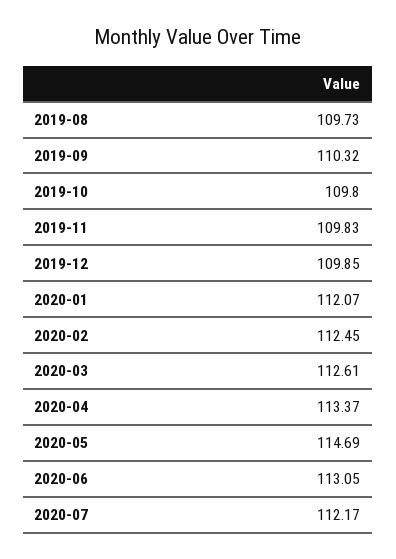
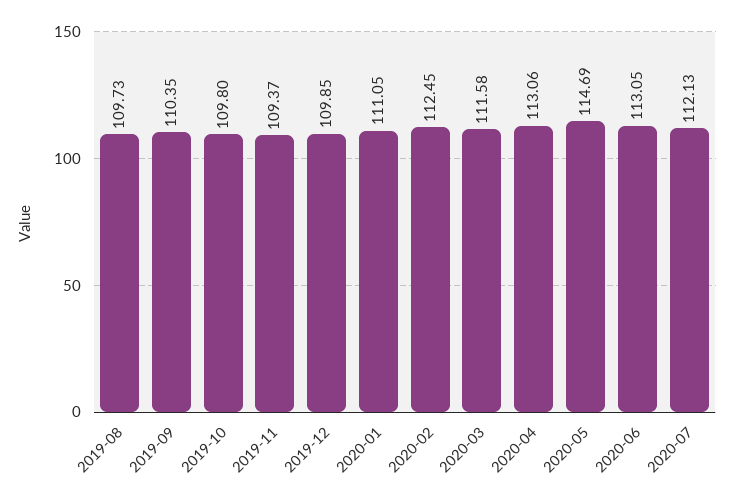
2019-09: 110.32 -> 110.35
2019-11: 109.83 -> 109.37
2020-01: 112.07 -> 111.05
2020-03: 112.61 -> 111.58
2020-04: 113.37 -> 113.06
2020-07: 112.17 -> 112.13

